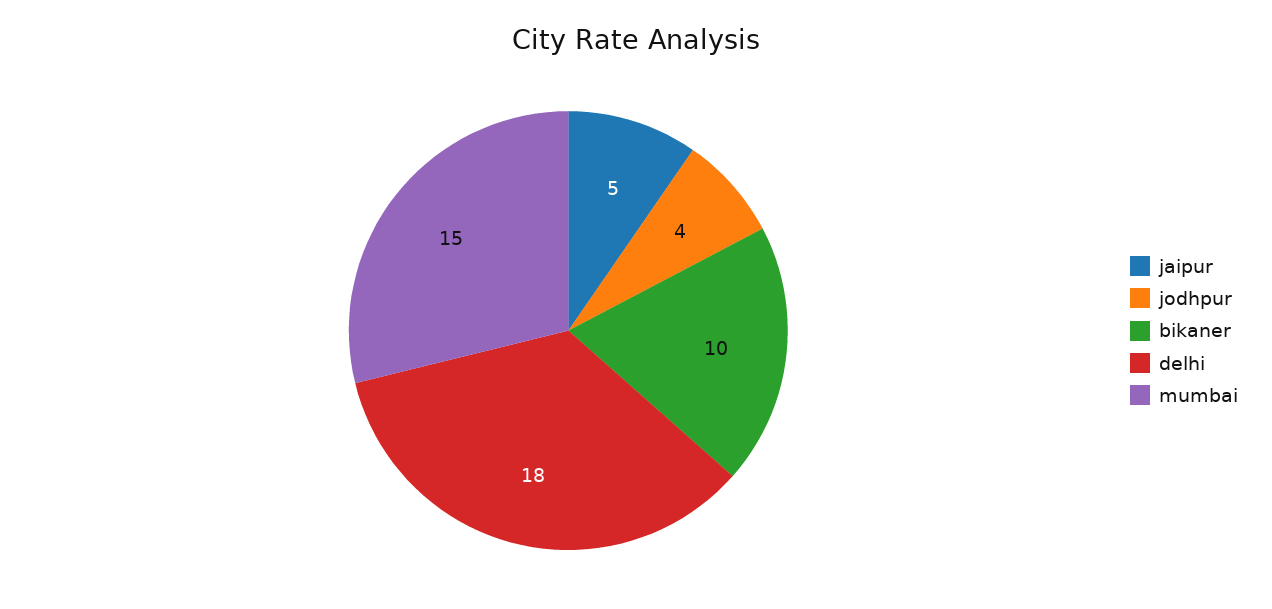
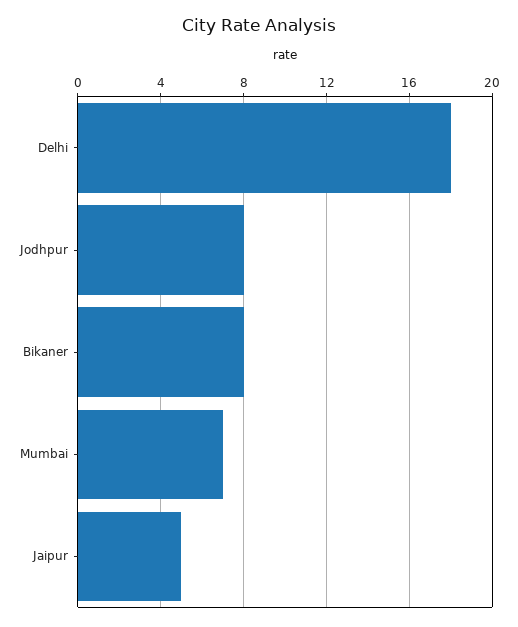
jodhpur: 4 -> 8
bikaner: 10 -> 8
mumbai: 15 -> 7

